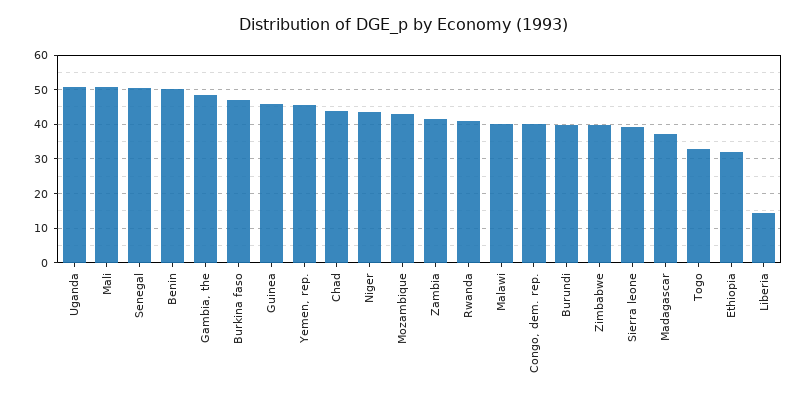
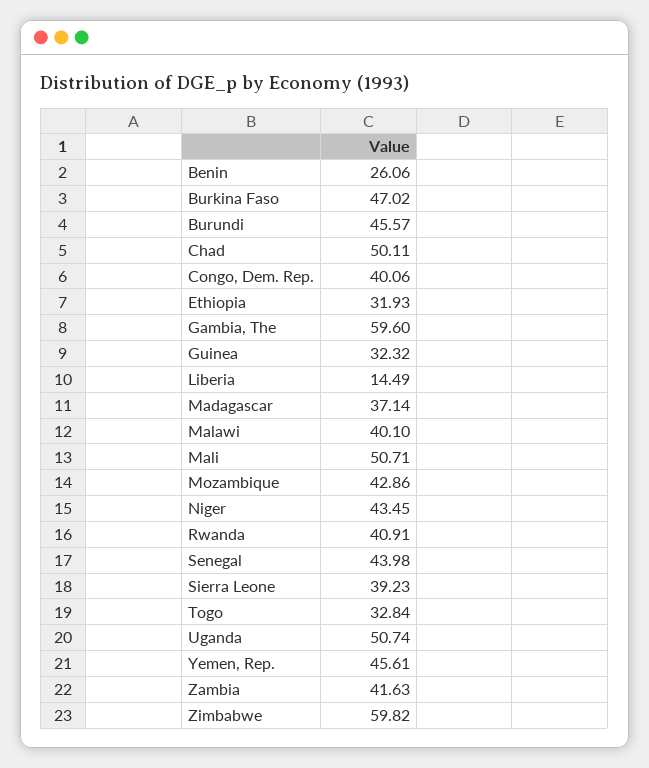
Senegal: 50 -> 43.98
Benin: 50 -> 26.06
Gambia, the: 48 -> 59.6
Guinea: 46 -> 32.32
Chad: 44 -> 50.11
Burundi: 40 -> 45.57
Zimbabwe: 40 -> 59.82

